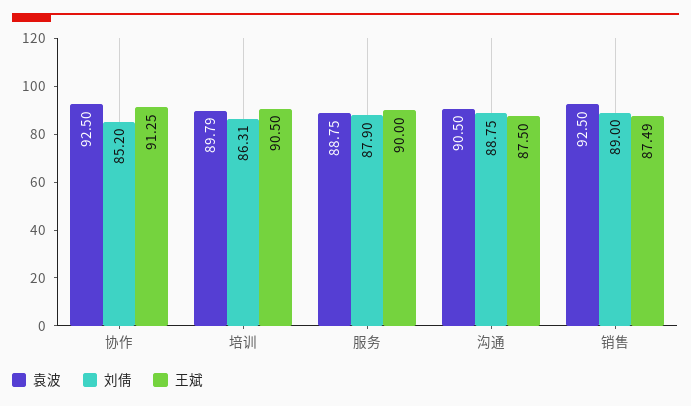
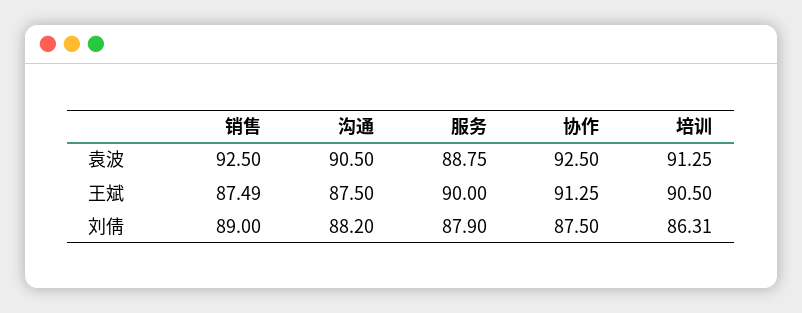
刘倩, 协作: 85.2 -> 87.5
袁波, 培训: 89.79 -> 91.25
刘倩, 沟通: 88.75 -> 88.2

